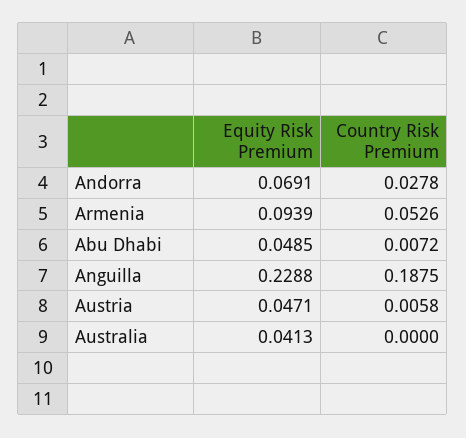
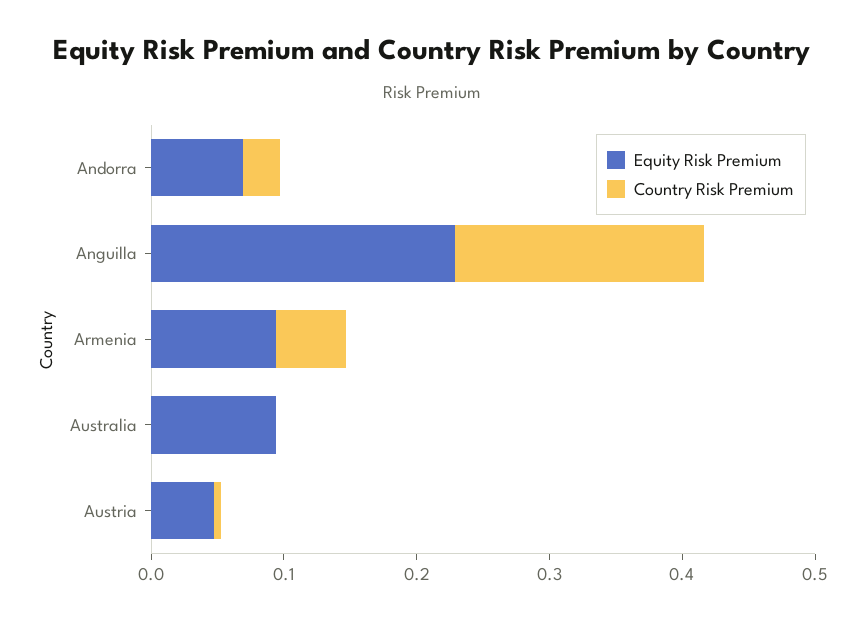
Equity Risk Premium, Abu Dhabi: 0.0485 -> none
Country Risk Premium, Abu Dhabi: 0.0072 -> none
Equity Risk Premium, Australia: 0.0413 -> 0.1

